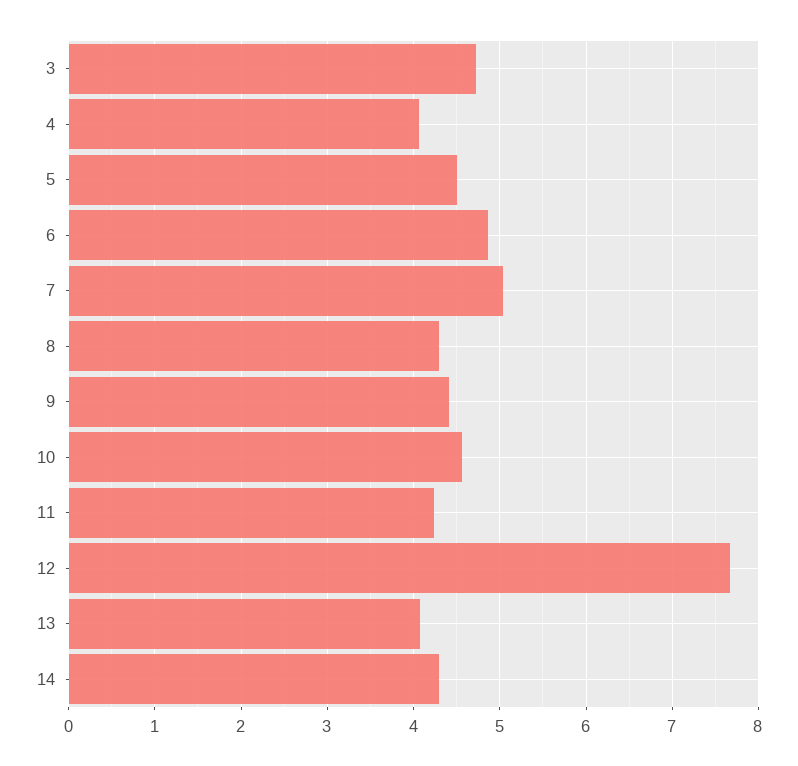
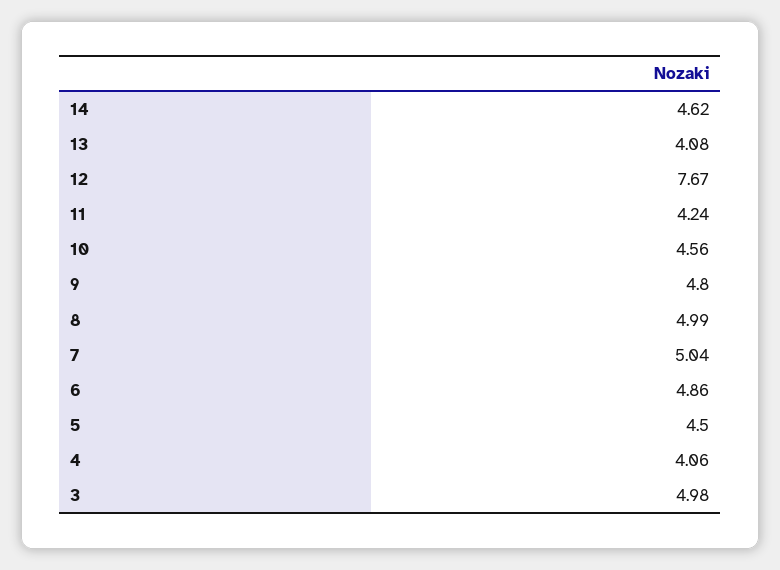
3: 4.7 -> 4.98
8: 4.3 -> 4.99
9: 4.4 -> 4.8
14: 4.3 -> 4.62

